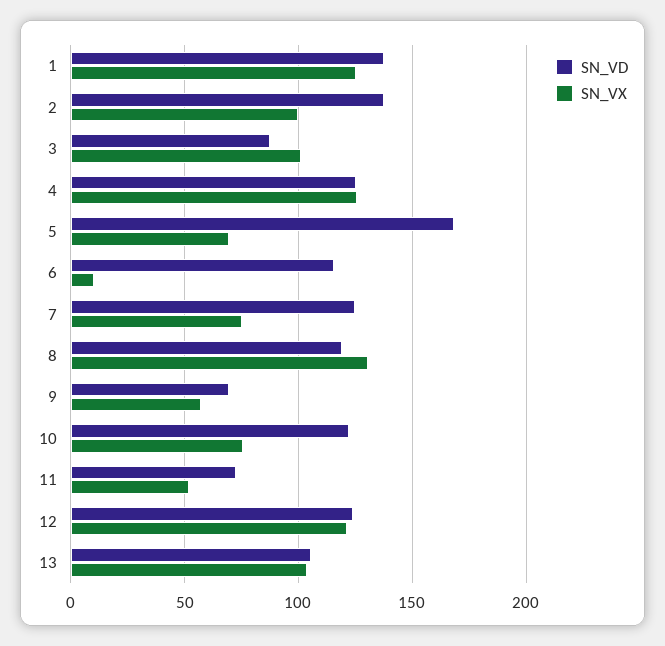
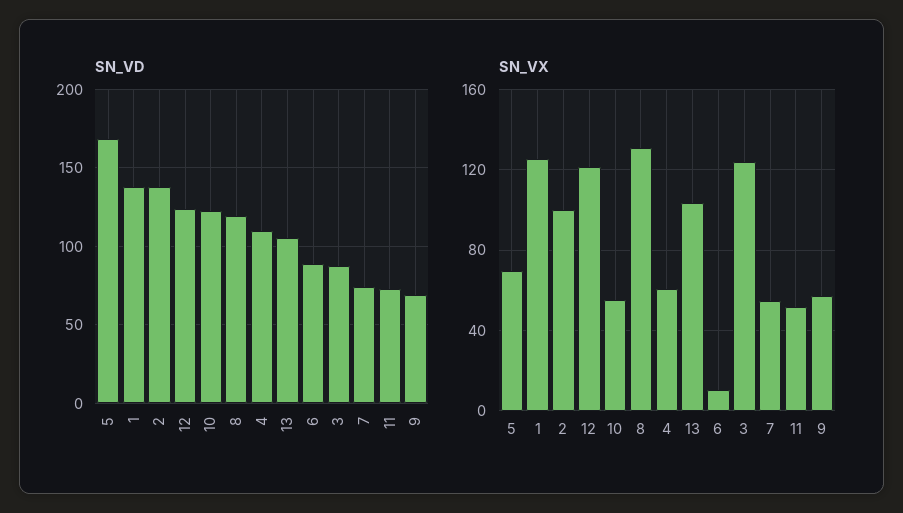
SN_VX, 3: 100 -> 125
SN_VD, 4: 125 -> 110
SN_VX, 4: 125 -> 60
SN_VD, 6: 115 -> 90
SN_VD, 7: 125 -> 75
SN_VX, 7: 75 -> 55
SN_VX, 10: 75 -> 55

